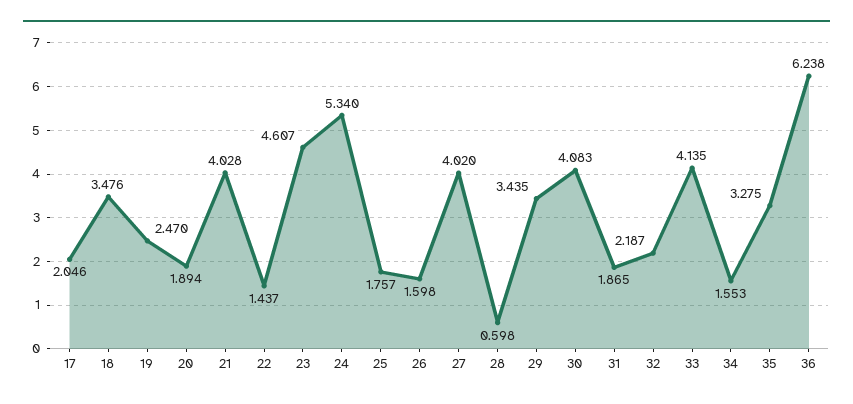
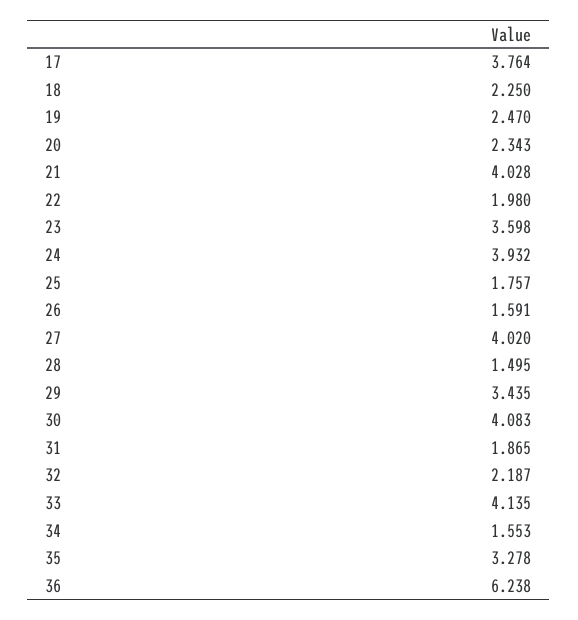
17: 2.046 -> 3.764
18: 3.476 -> 2.25
20: 1.894 -> 2.343
22: 1.437 -> 1.98
23: 4.607 -> 3.598
24: 5.34 -> 3.932
26: 1.598 -> 1.591
28: 0.598 -> 1.495
35: 3.275 -> 3.278

